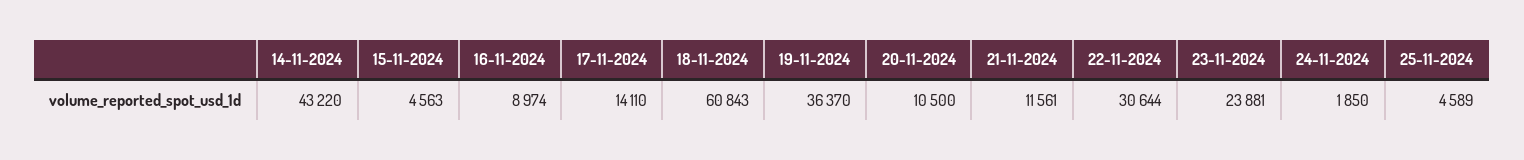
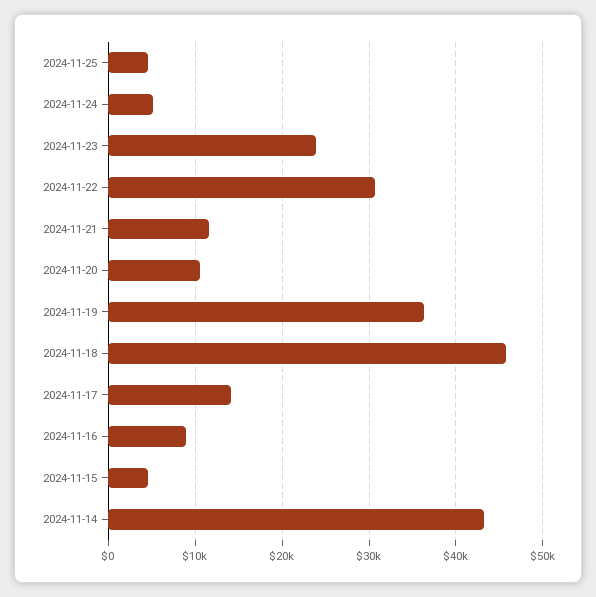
18-11-2024: 60843 -> 46000
24-11-2024: 1850 -> 5000

